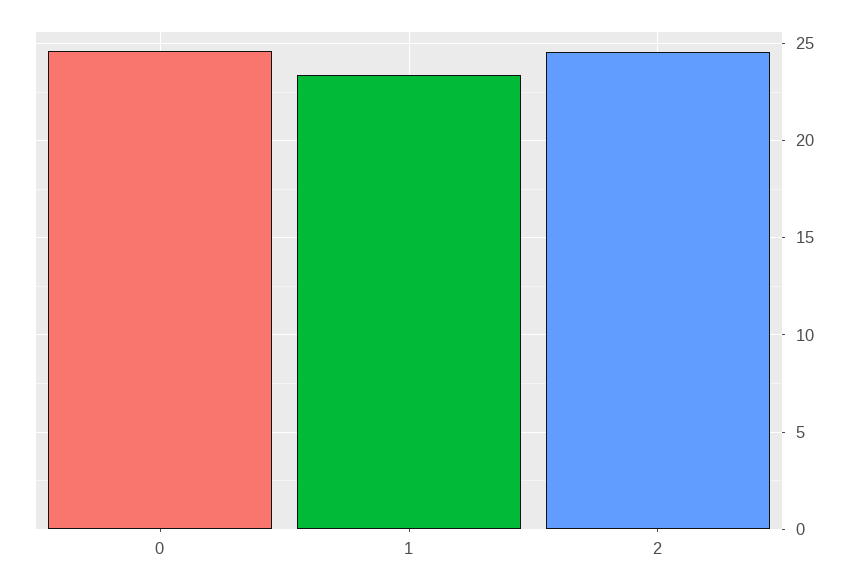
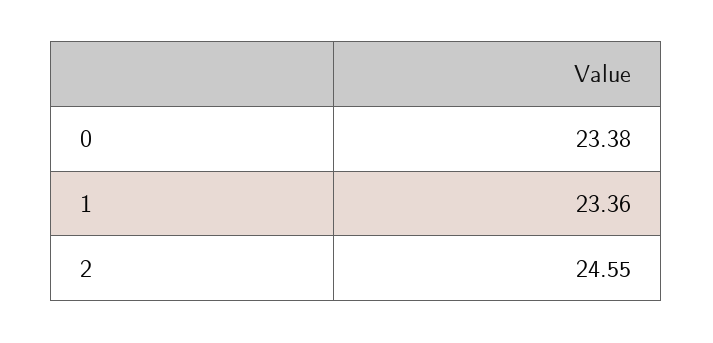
0: 24.5 -> 23.38

